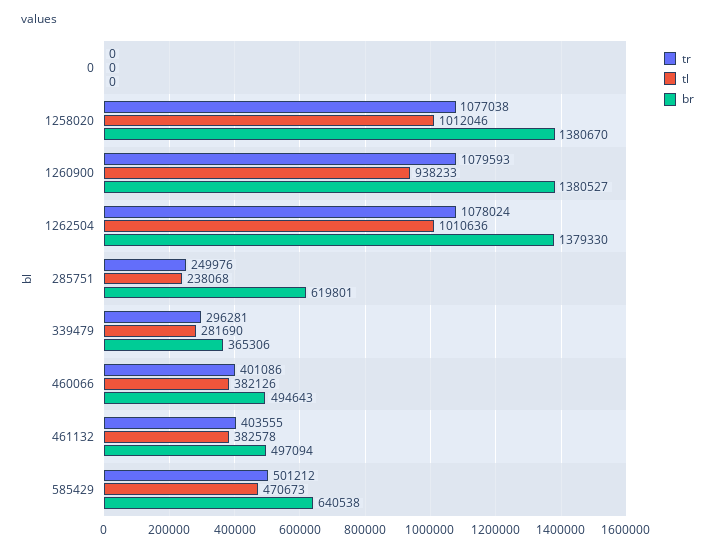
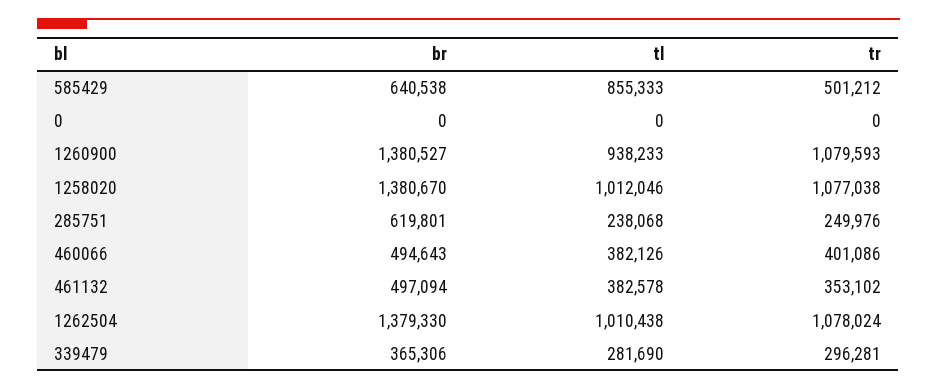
tl, 1262504: 1010636 -> 1010438
tr, 461132: 403555 -> 353102
tl, 585429: 470673 -> 855333

